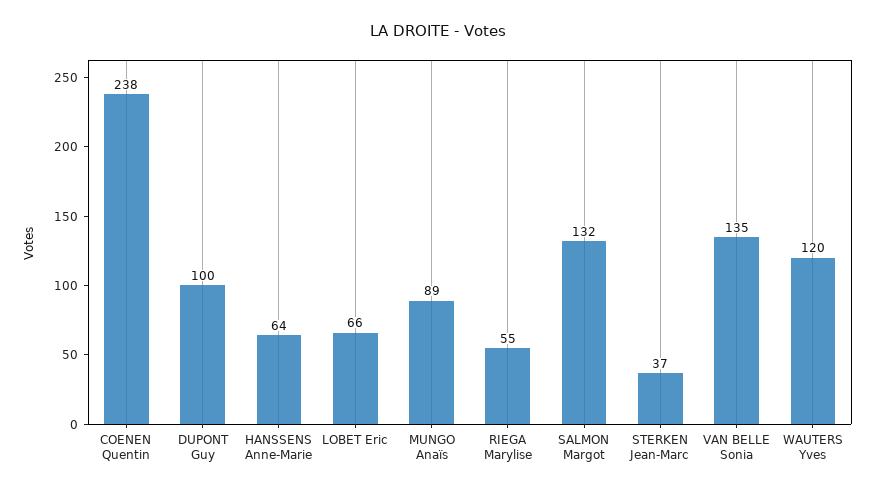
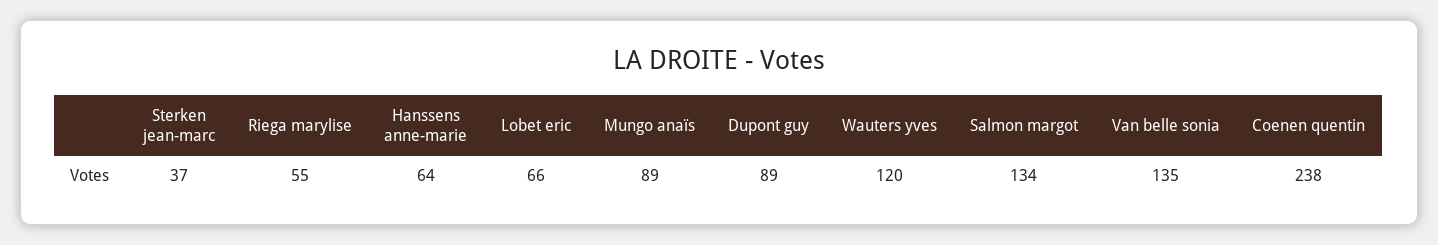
DUPONT Guy: 100 -> 89
SALMON Margot: 132 -> 134

